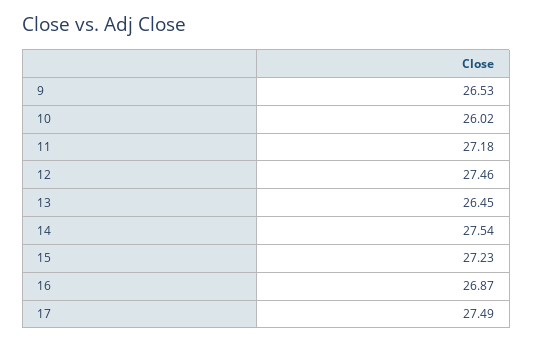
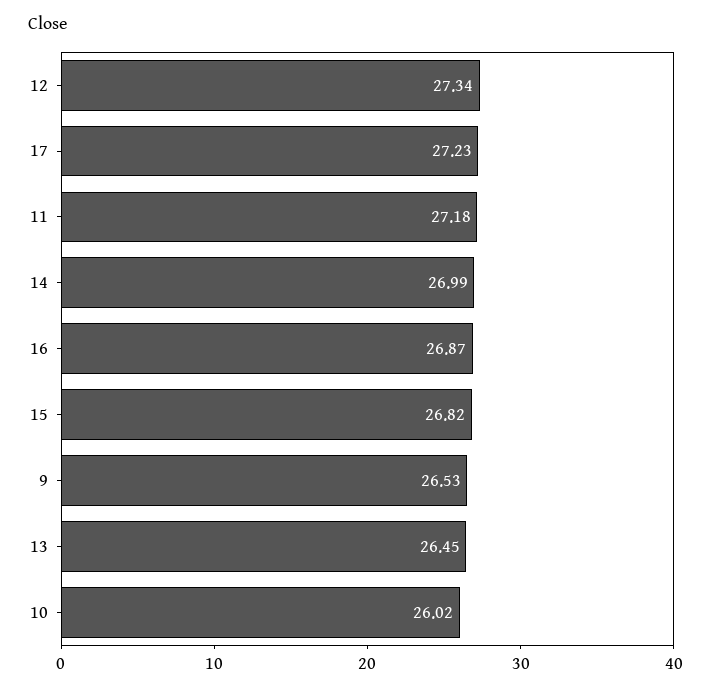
12: 27.46 -> 27.34
14: 27.54 -> 26.99
15: 27.23 -> 26.82
17: 27.49 -> 27.23

